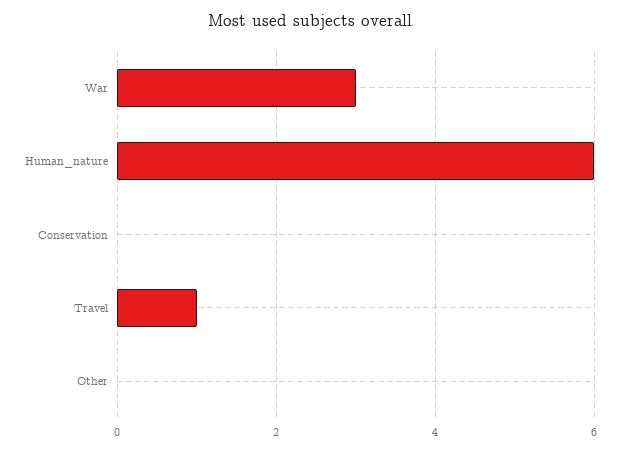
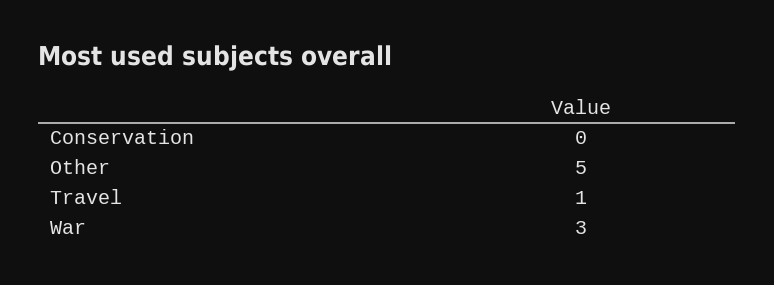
Human_nature: 6 -> none
Other: 0 -> 5

